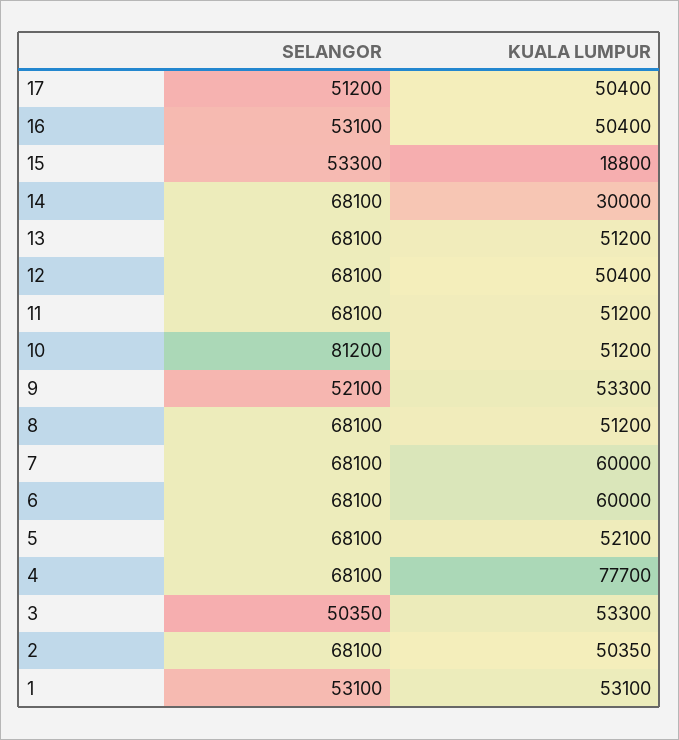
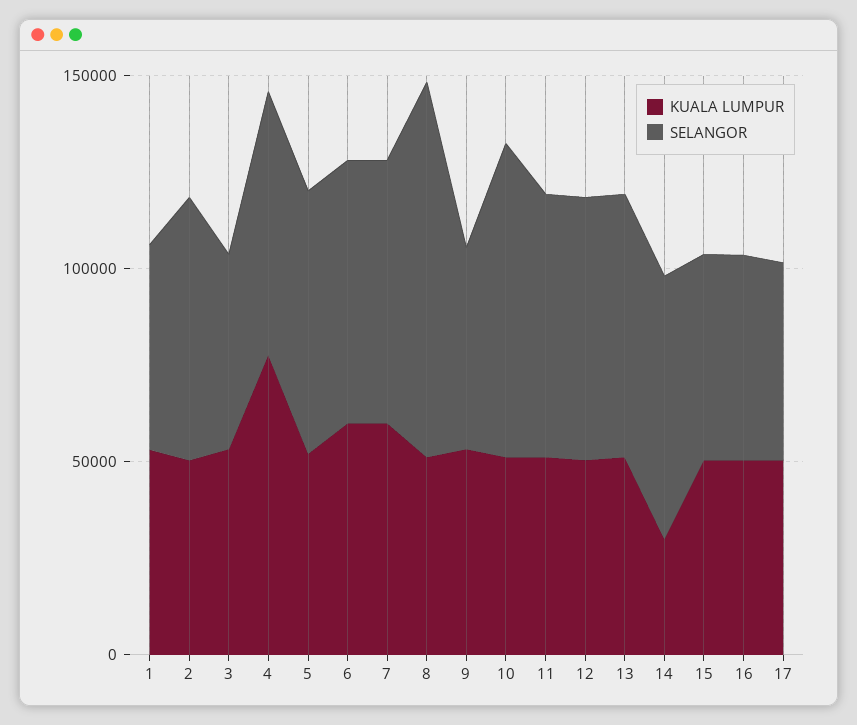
KUALA LUMPUR, 15: 18800 -> 50000
SELANGOR, 8: 68100 -> 100000

